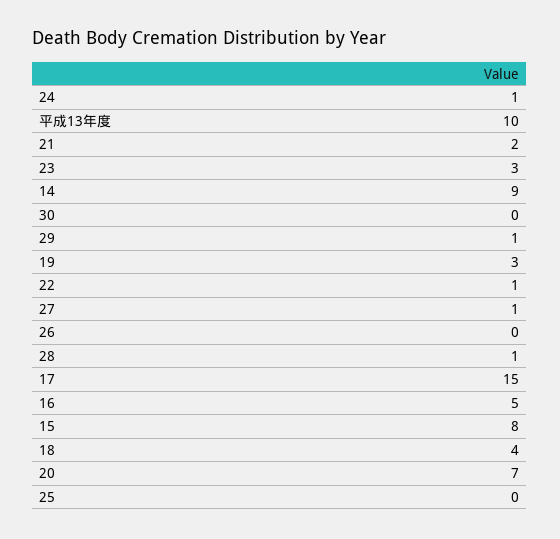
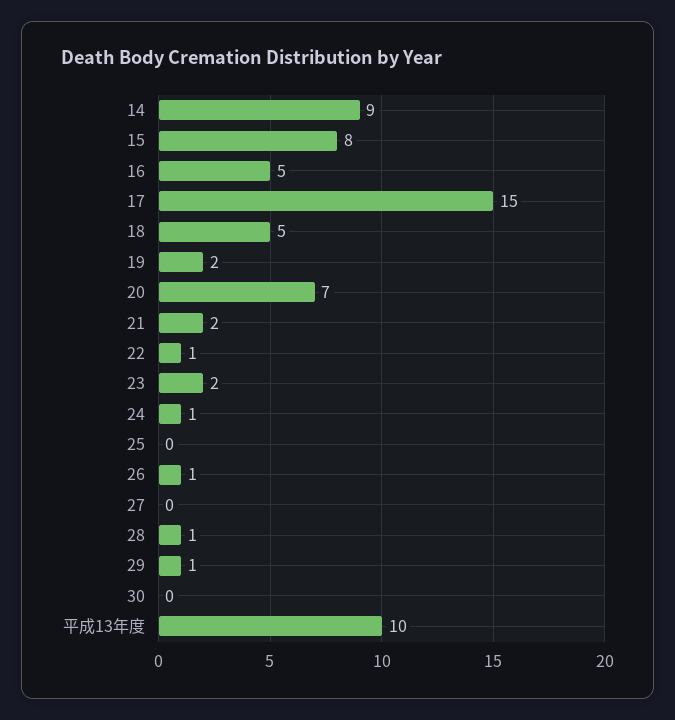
23: 3 -> 2
19: 3 -> 2
27: 1 -> 0
26: 0 -> 1
18: 4 -> 5

